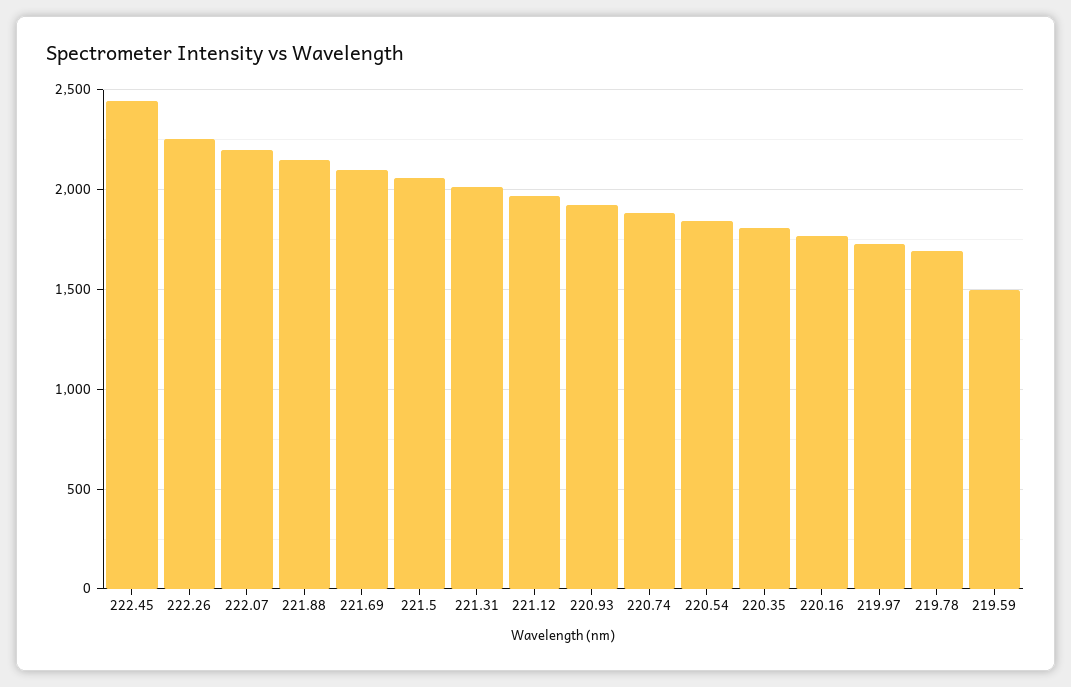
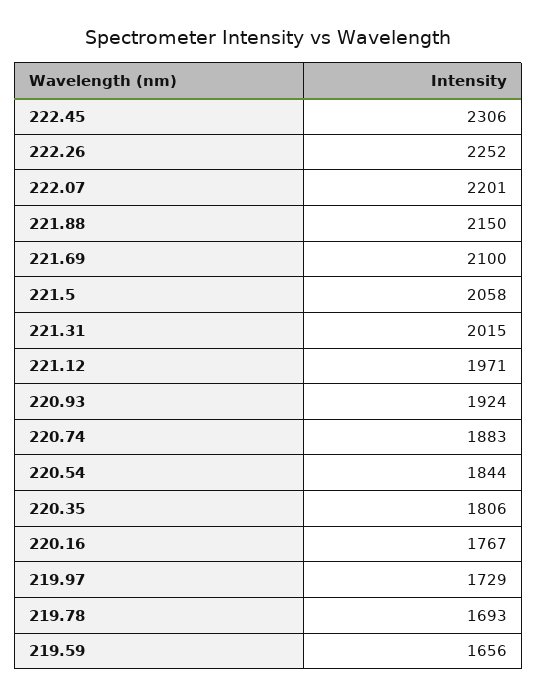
222.45: 2450 -> 2306
219.59: 1500 -> 1656

